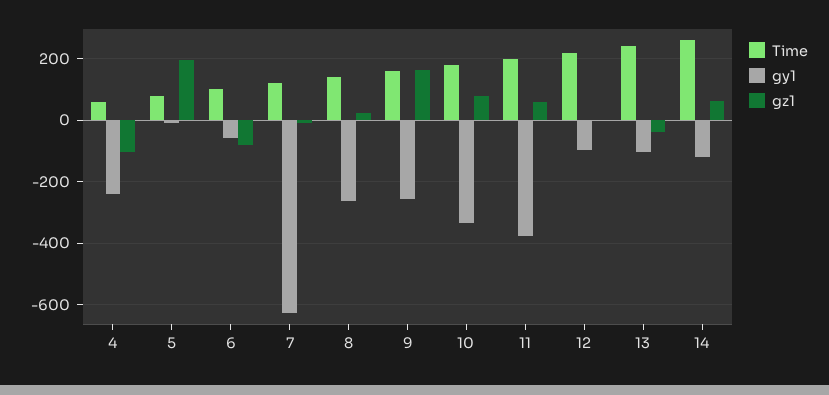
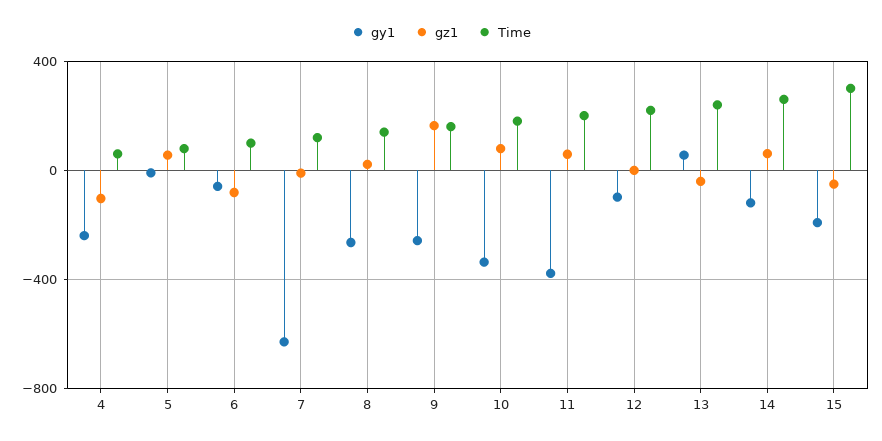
gz1, 5: 200 -> 50
gy1, 13: -100 -> 50
gy1, 15: none -> -200
gz1, 15: none -> -50
Time, 15: none -> 300

